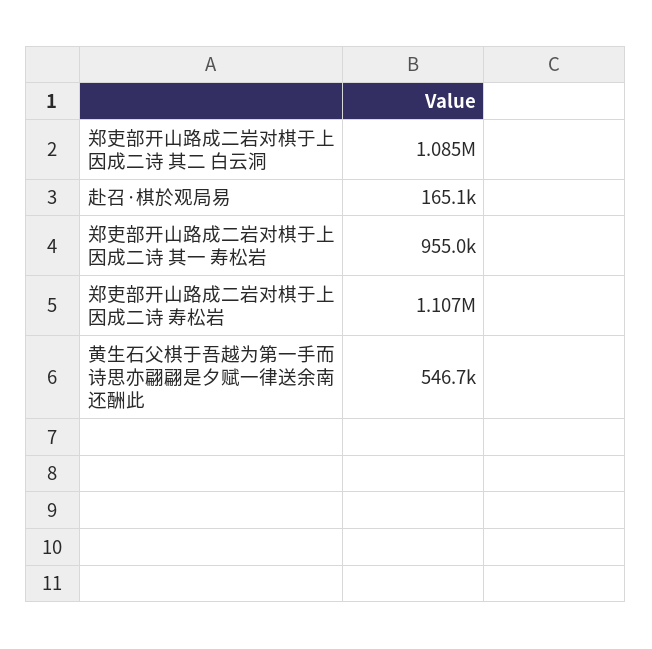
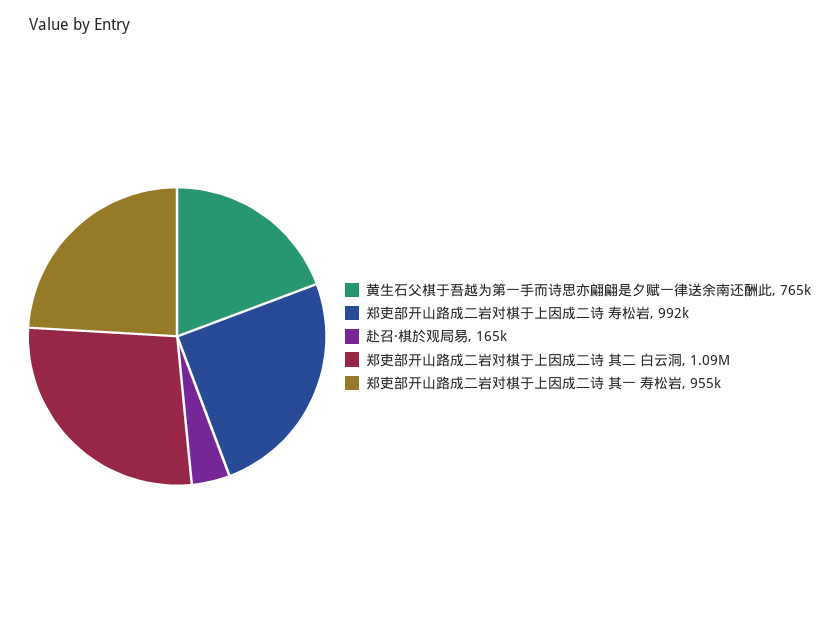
郑吏部开山路成二岩对棋于上因成二诗 寿松岩: 1107000 -> 992000
黄生石父棋于吾越为第一手而诗思亦翩翩是夕赋一律送余南还酬此: 546700 -> 765000

